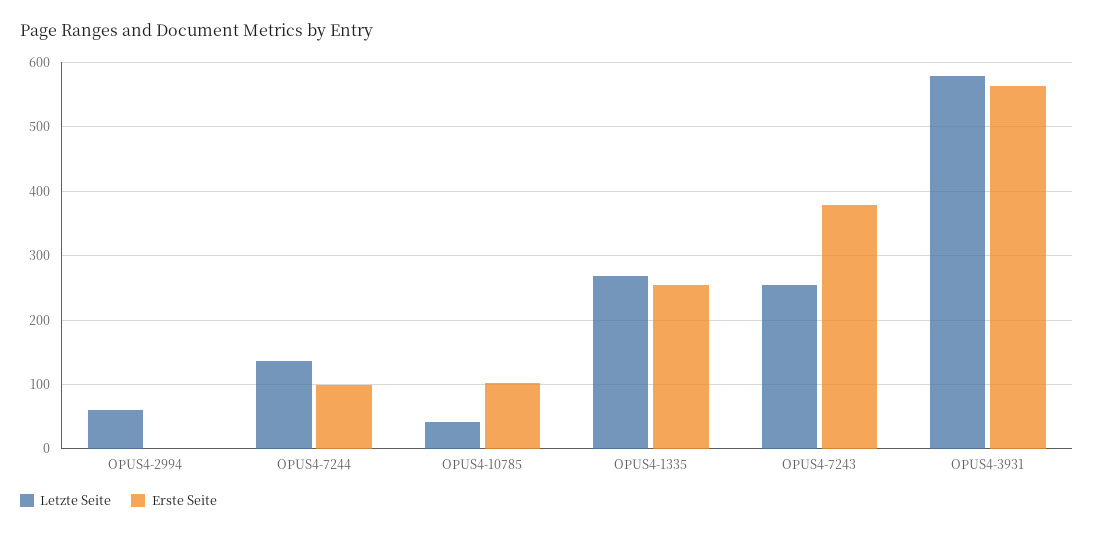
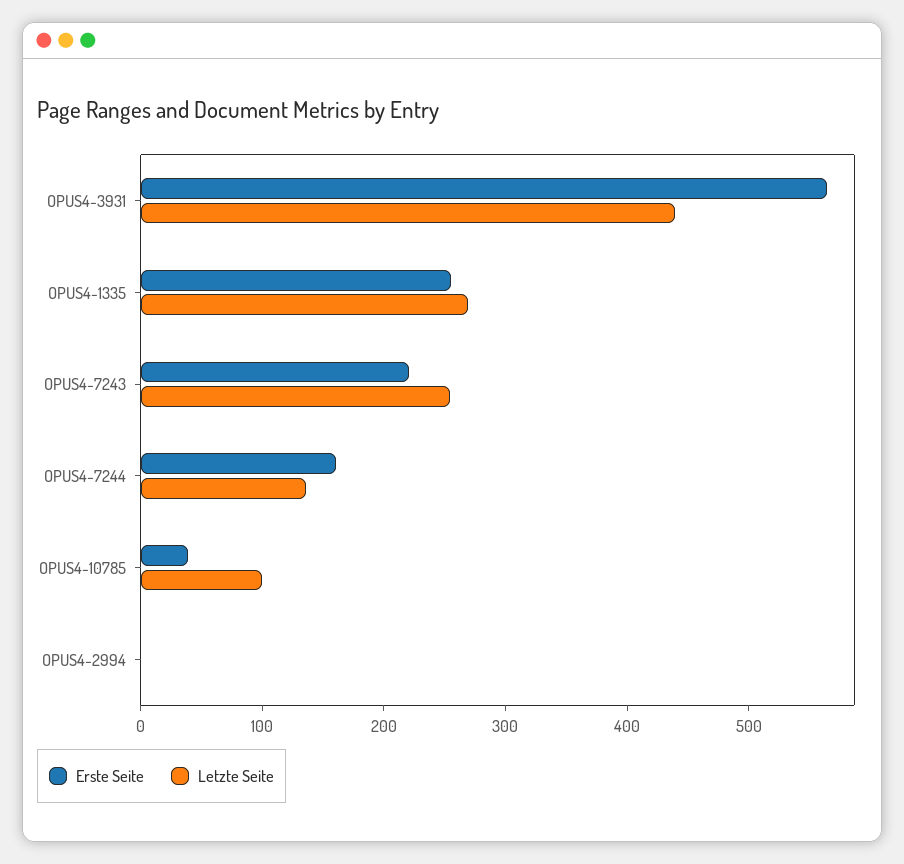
Letzte Seite, OPUS4-2994: 60 -> 0
Erste Seite, OPUS4-7244: 100 -> 160
Letzte Seite, OPUS4-10785: 40 -> 100
Erste Seite, OPUS4-10785: 100 -> 40
Erste Seite, OPUS4-7243: 380 -> 220
Letzte Seite, OPUS4-3931: 580 -> 440

